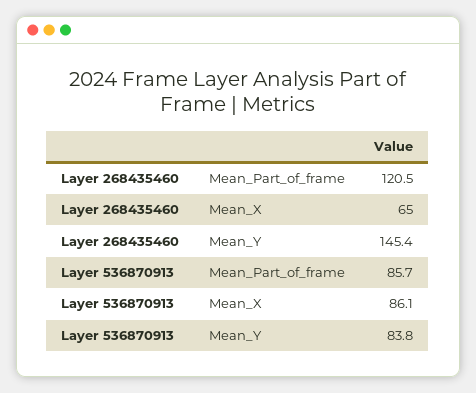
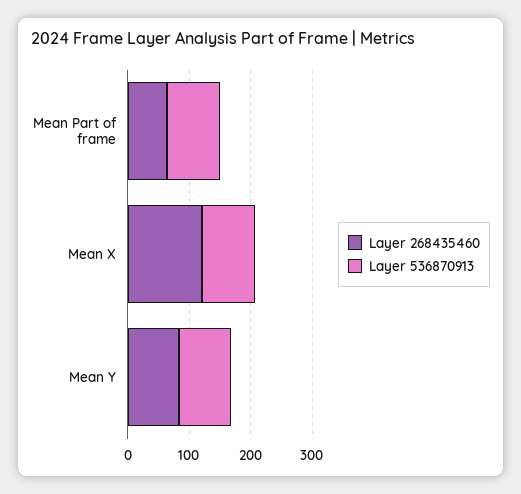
Layer 268435460, Mean_Part_of_frame: 120.5 -> 60
Layer 268435460, Mean_X: 65 -> 120
Layer 268435460, Mean_Y: 145.4 -> 80

